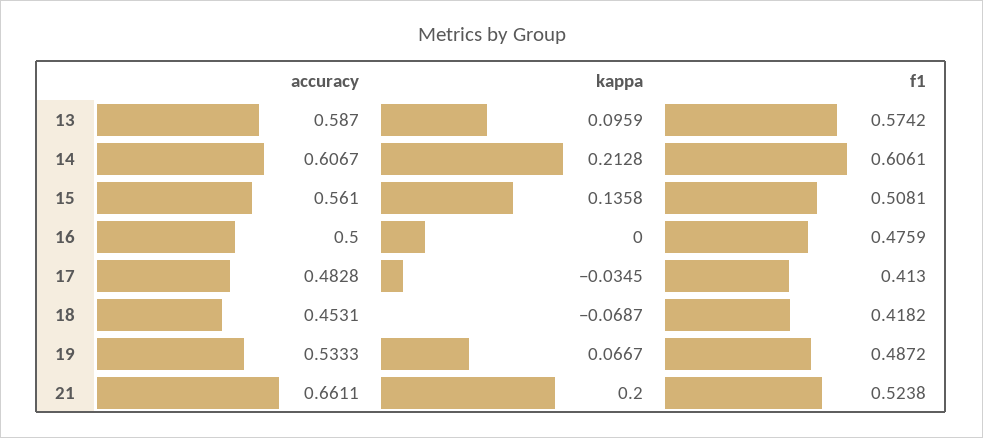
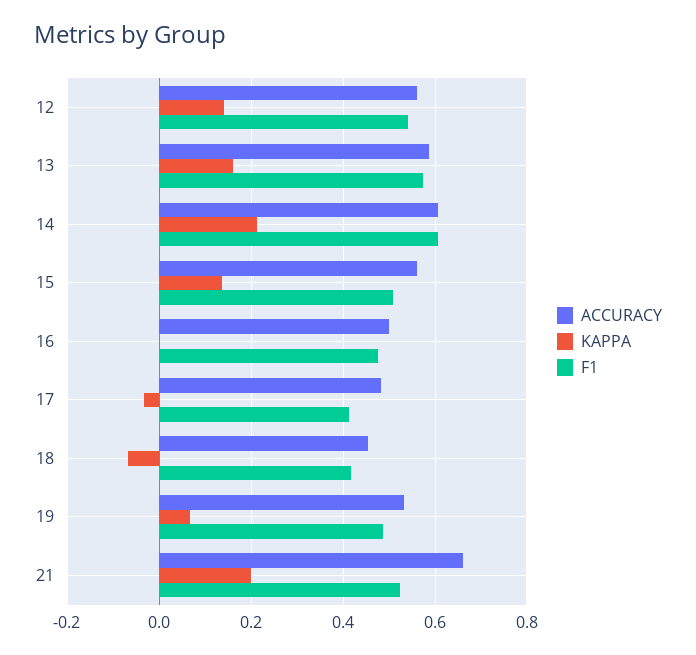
kappa, 13: 0.0959 -> 0.16
accuracy, 12: none -> 0.56
kappa, 12: none -> 0.14
f1, 12: none -> 0.54

